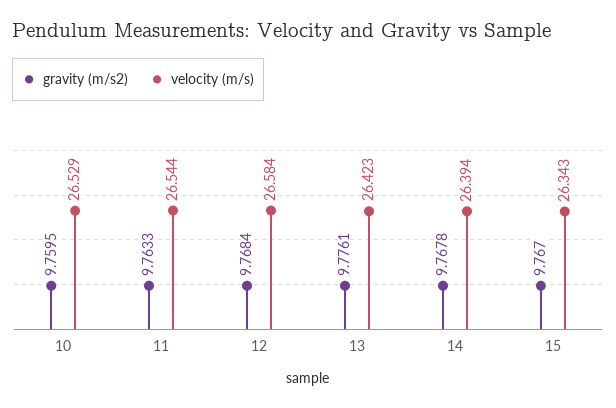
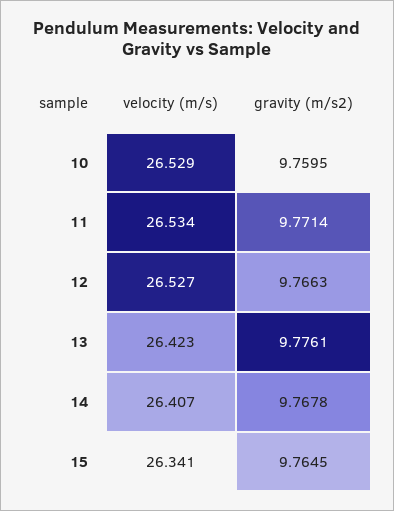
gravity (m/s2), 11: 9.7633 -> 9.7714
velocity (m/s), 11: 26.544 -> 26.534
gravity (m/s2), 12: 9.7684 -> 9.7663
velocity (m/s), 12: 26.584 -> 26.527
velocity (m/s), 14: 26.394 -> 26.407
gravity (m/s2), 15: 9.767 -> 9.7645
velocity (m/s), 15: 26.343 -> 26.341

